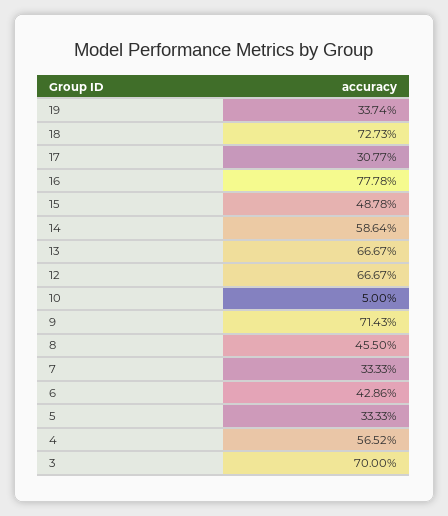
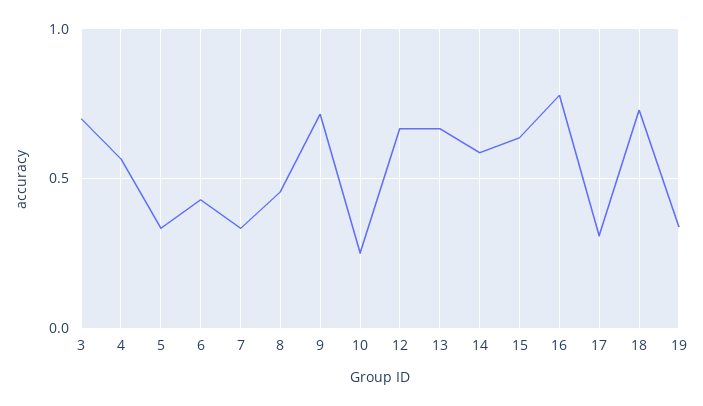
15: 0.4878 -> 0.65
10: 0.05 -> 0.25

